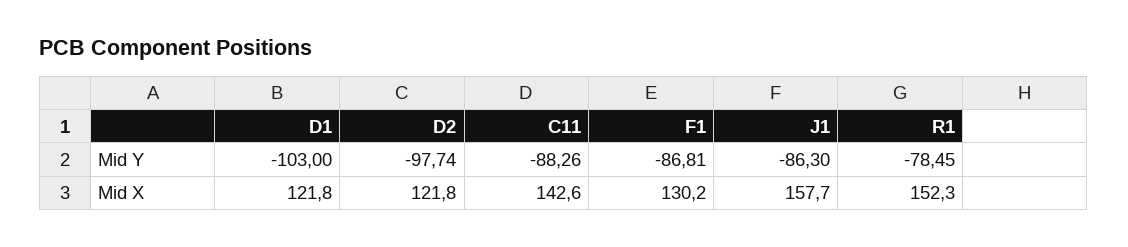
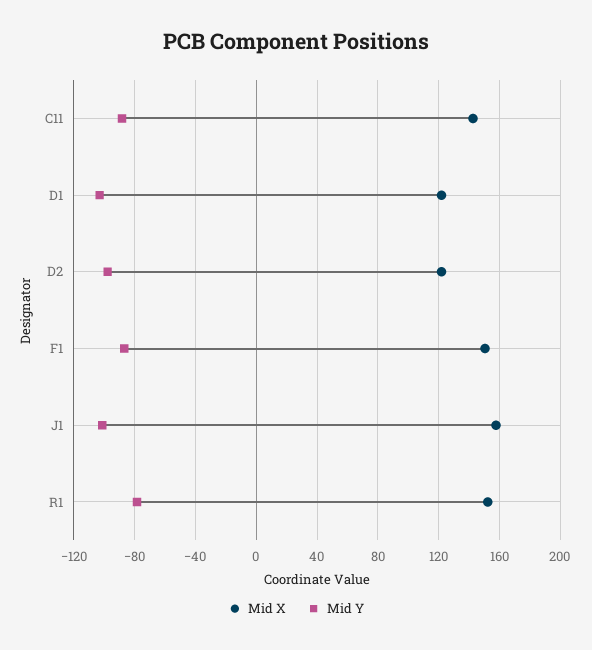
Mid Y, J1: -86.3 -> -100
Mid X, F1: 130.2 -> 150

